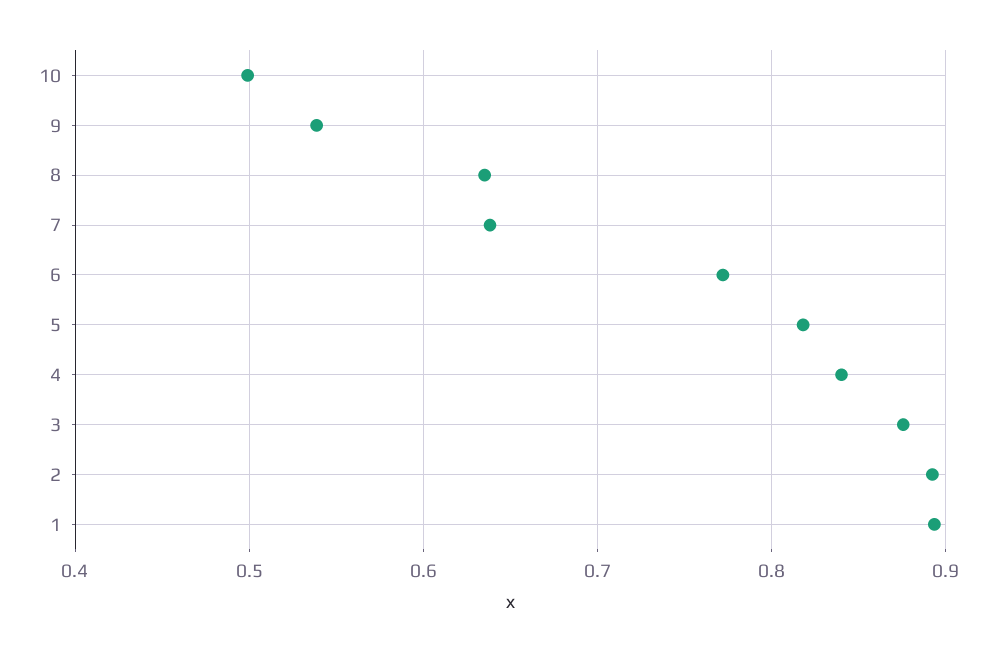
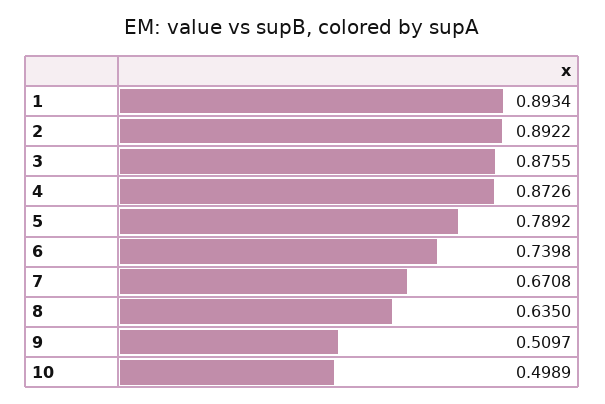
9: 0.54 -> 0.5097
7: 0.64 -> 0.6708
6: 0.77 -> 0.7398
5: 0.82 -> 0.7892
4: 0.84 -> 0.8726

